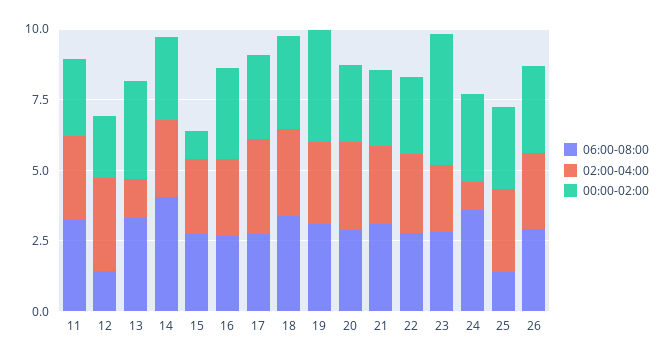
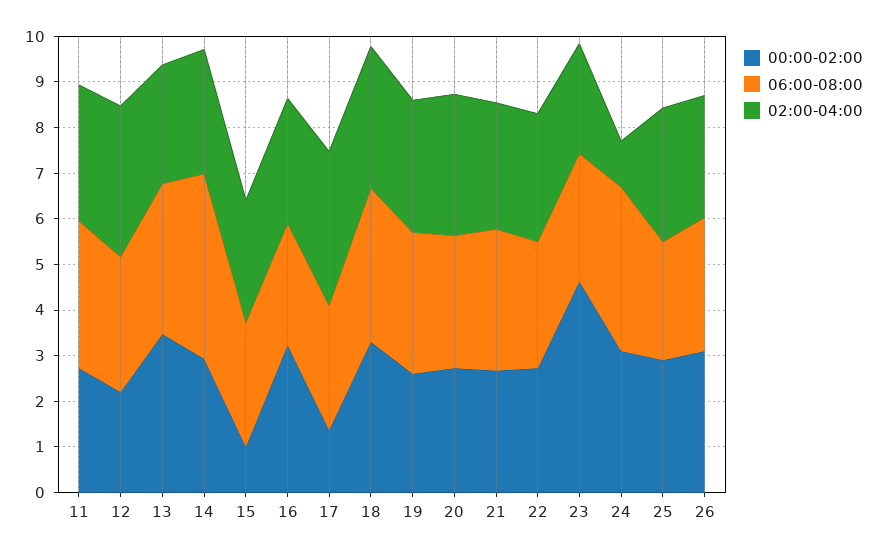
06:00-08:00, 12: 1.5 -> 3
02:00-04:00, 13: 1.5 -> 2.6
00:00-02:00, 17: 3 -> 1.4
00:00-02:00, 19: 4 -> 2.6
06:00-08:00, 25: 1.5 -> 2.6

